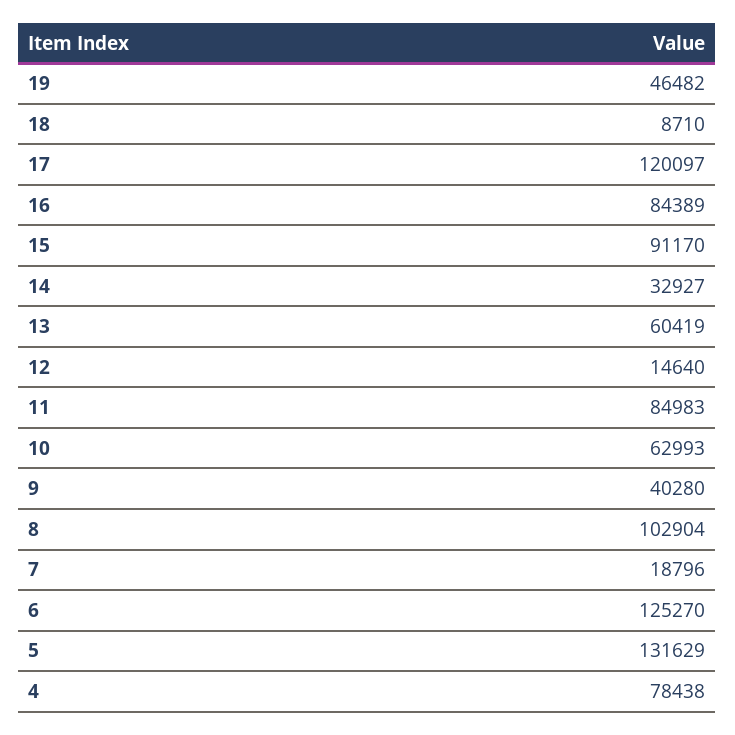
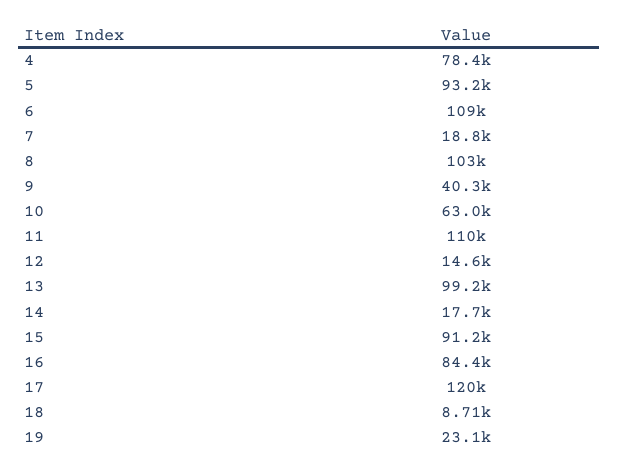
19: 46482 -> 23100
14: 32927 -> 17700
13: 60419 -> 99200
11: 84983 -> 110000
6: 125270 -> 109000
5: 131629 -> 93200

